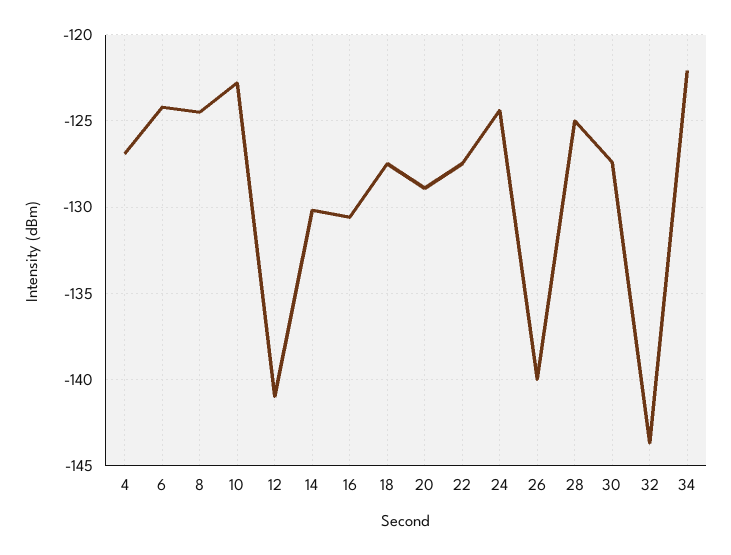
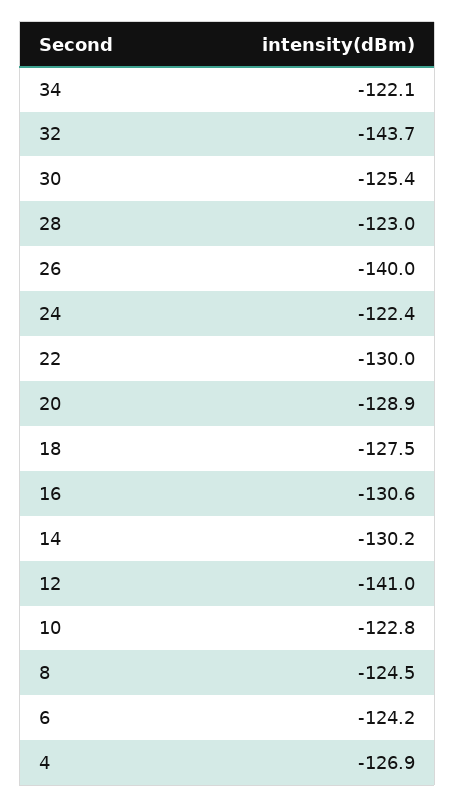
22: -127.5 -> -130
24: -124.5 -> -122.4
28: -125 -> -123
30: -127.5 -> -125.4

